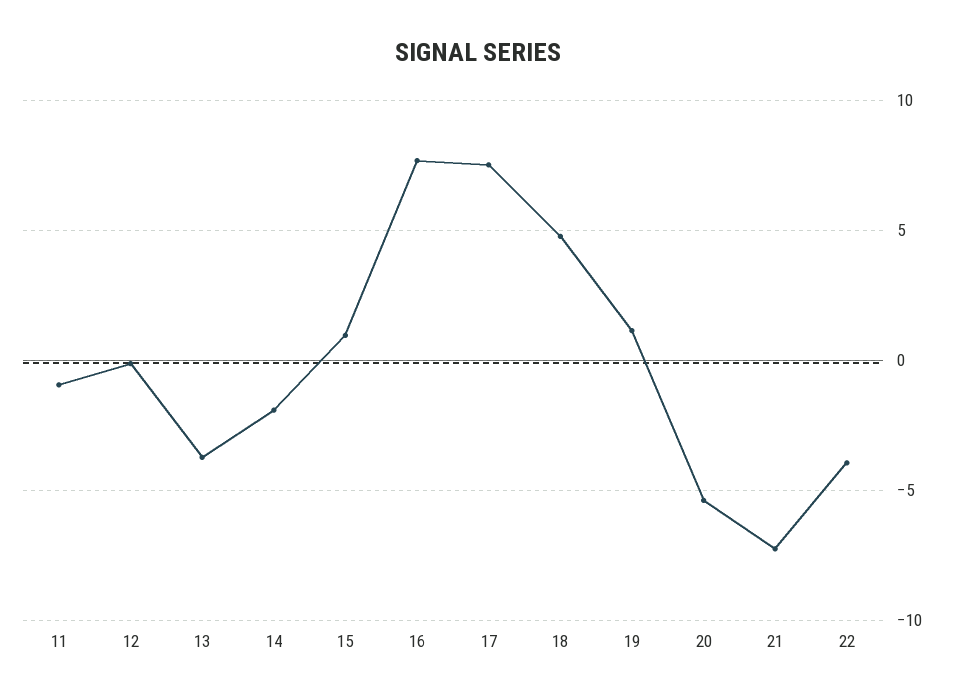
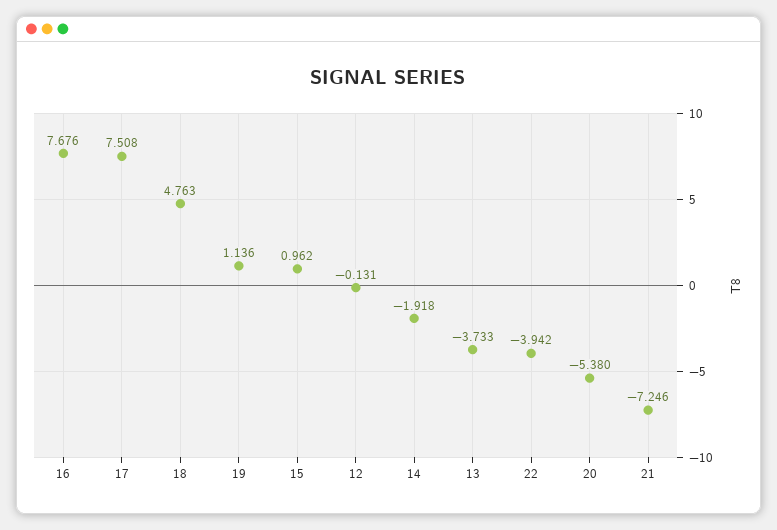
11: -1 -> none

